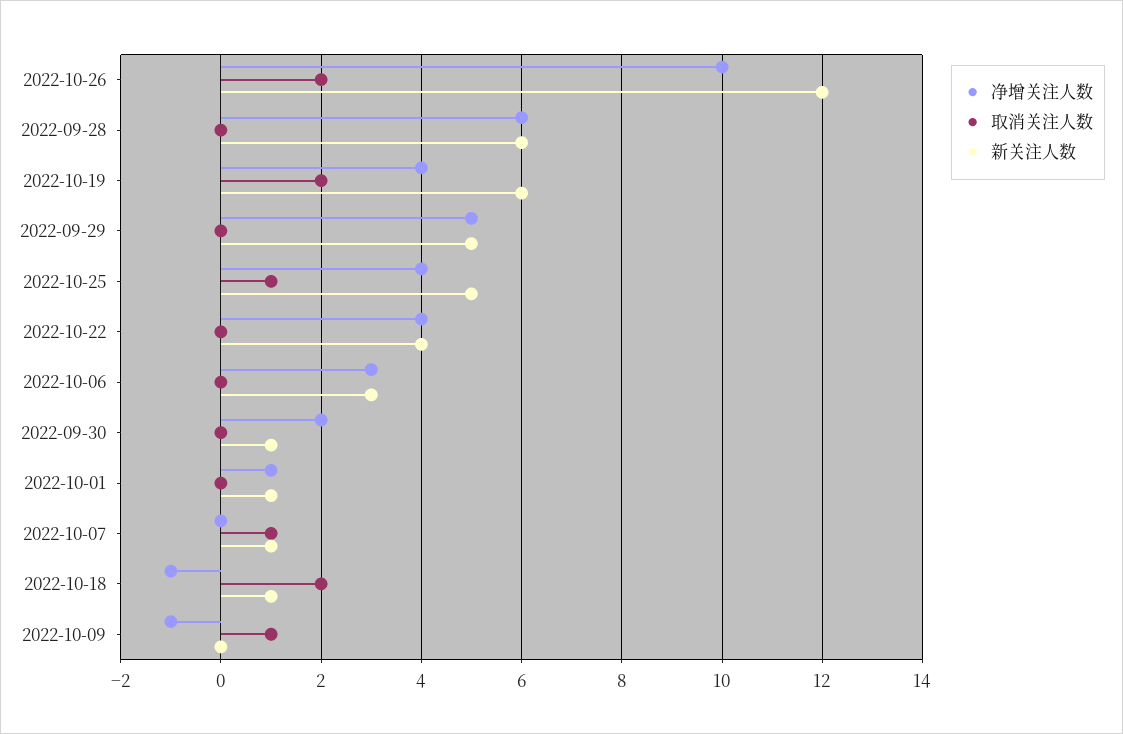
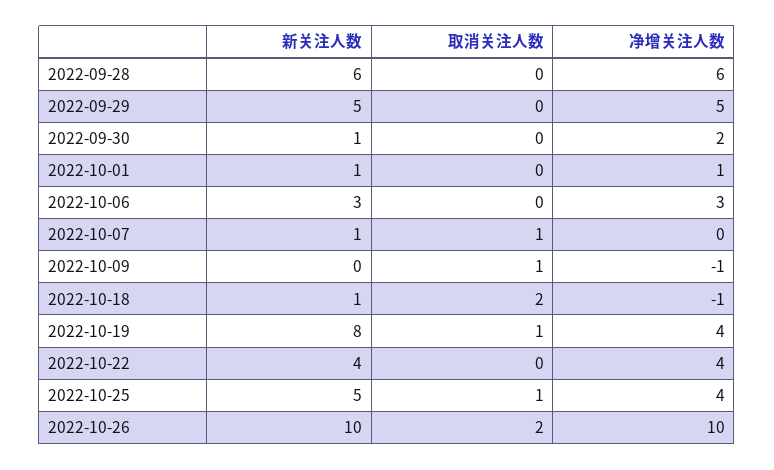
新关注人数, 2022-10-26: 12 -> 10
取消关注人数, 2022-10-19: 2 -> 1
新关注人数, 2022-10-19: 6 -> 8

